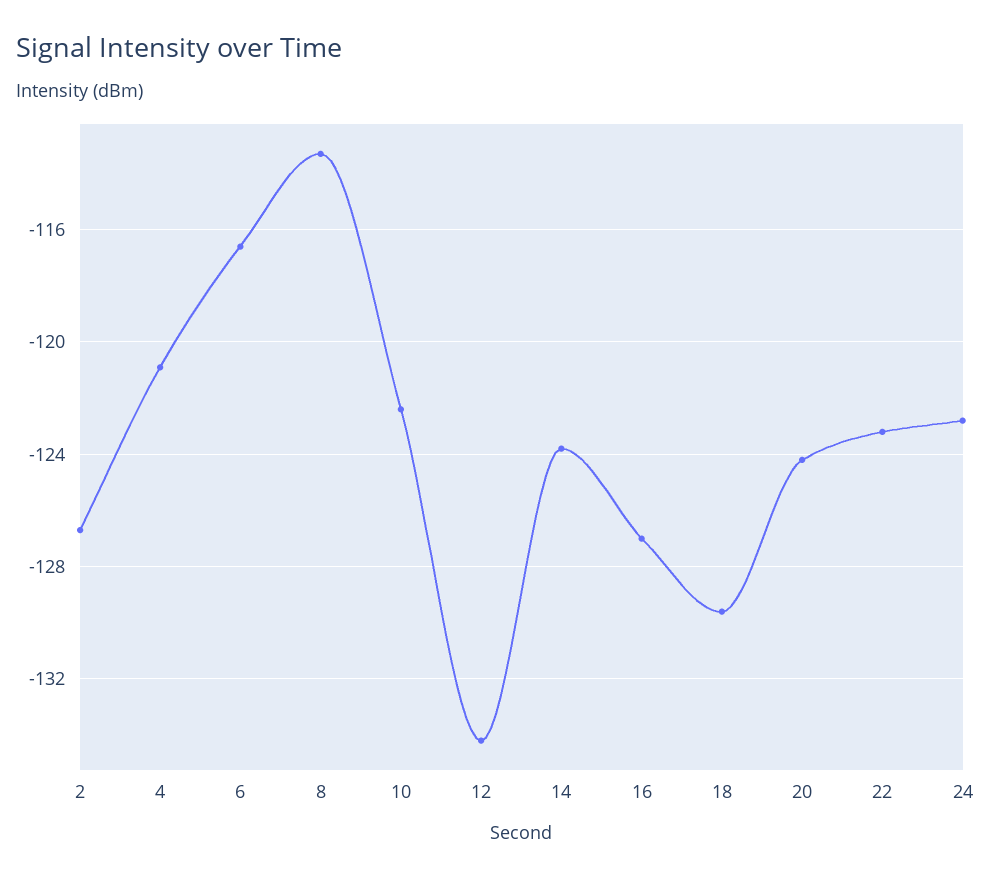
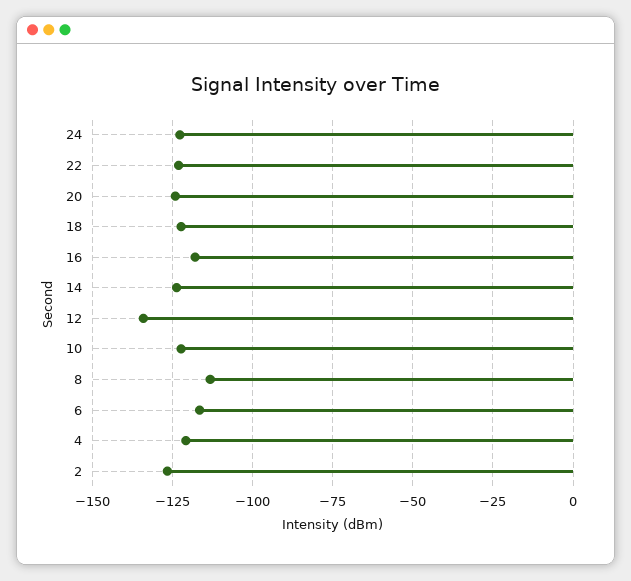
16: -127 -> -117.5
18: -129.5 -> -122.5

